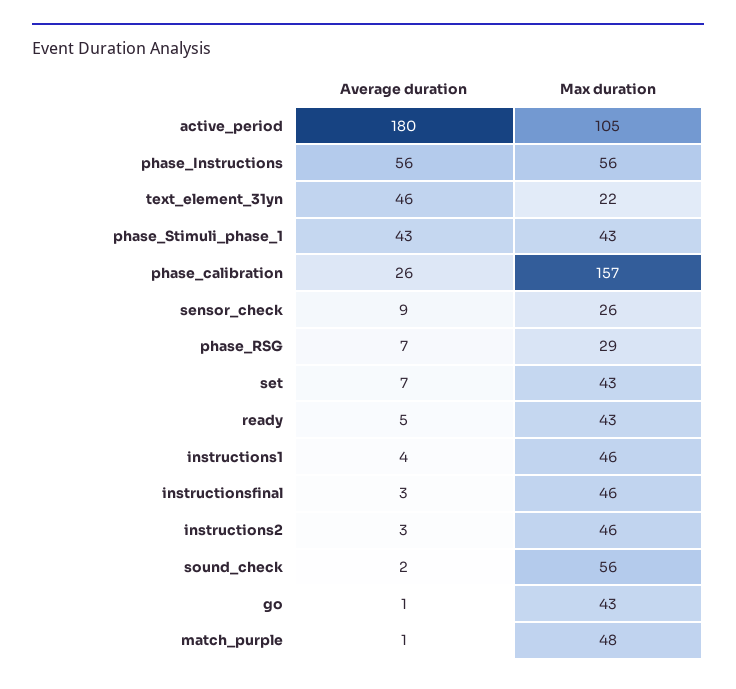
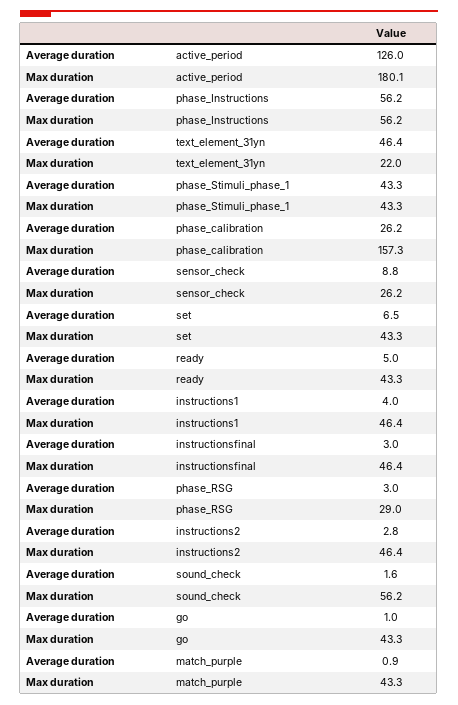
Average duration, active_period: 180 -> 126
Max duration, active_period: 105 -> 180.1
Average duration, phase_RSG: 7 -> 3
Max duration, match_purple: 48 -> 43.3

